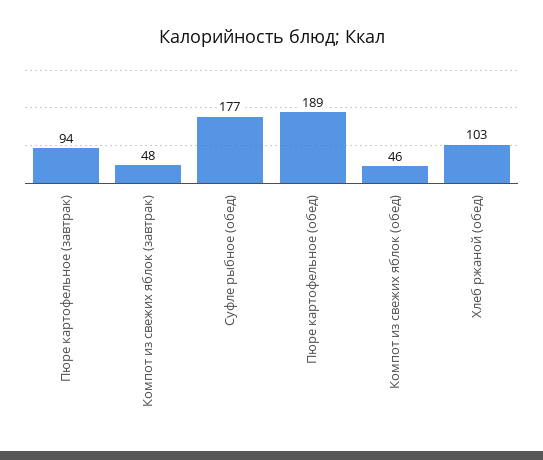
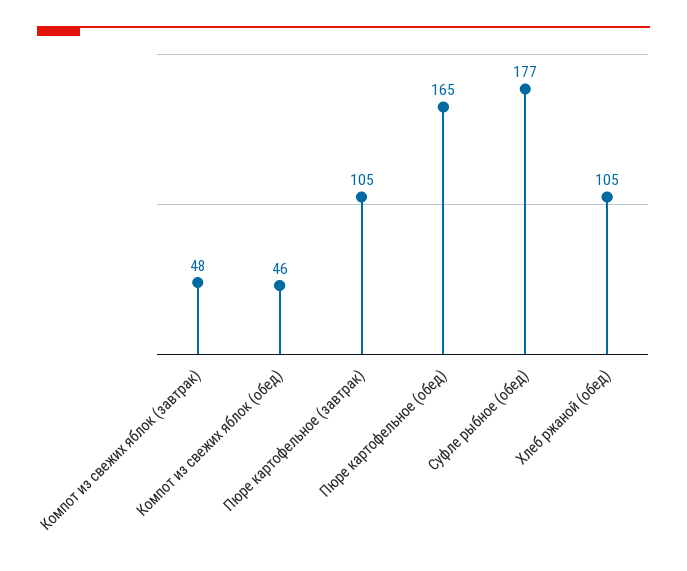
Пюре картофельное (завтрак): 94 -> 105
Пюре картофельное (обед): 189 -> 165
Хлеб ржаной (обед): 103 -> 105

